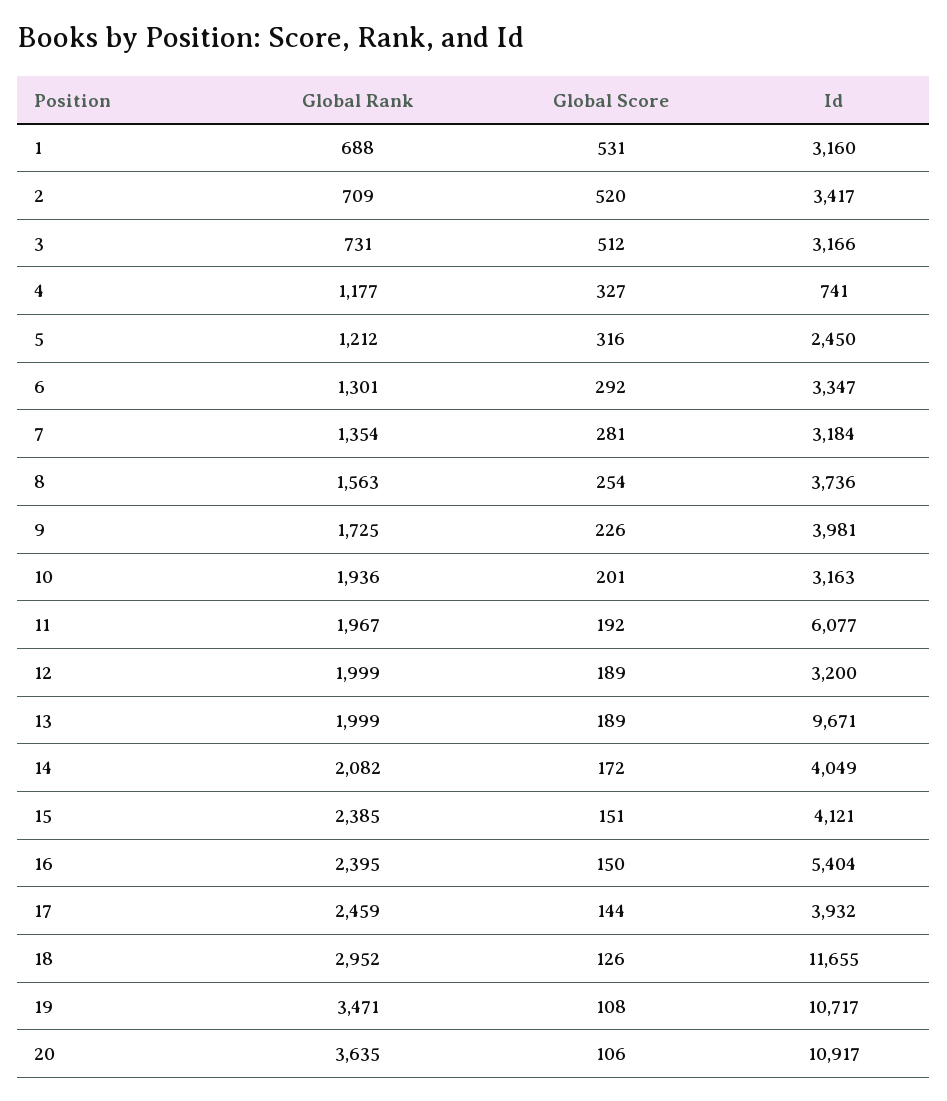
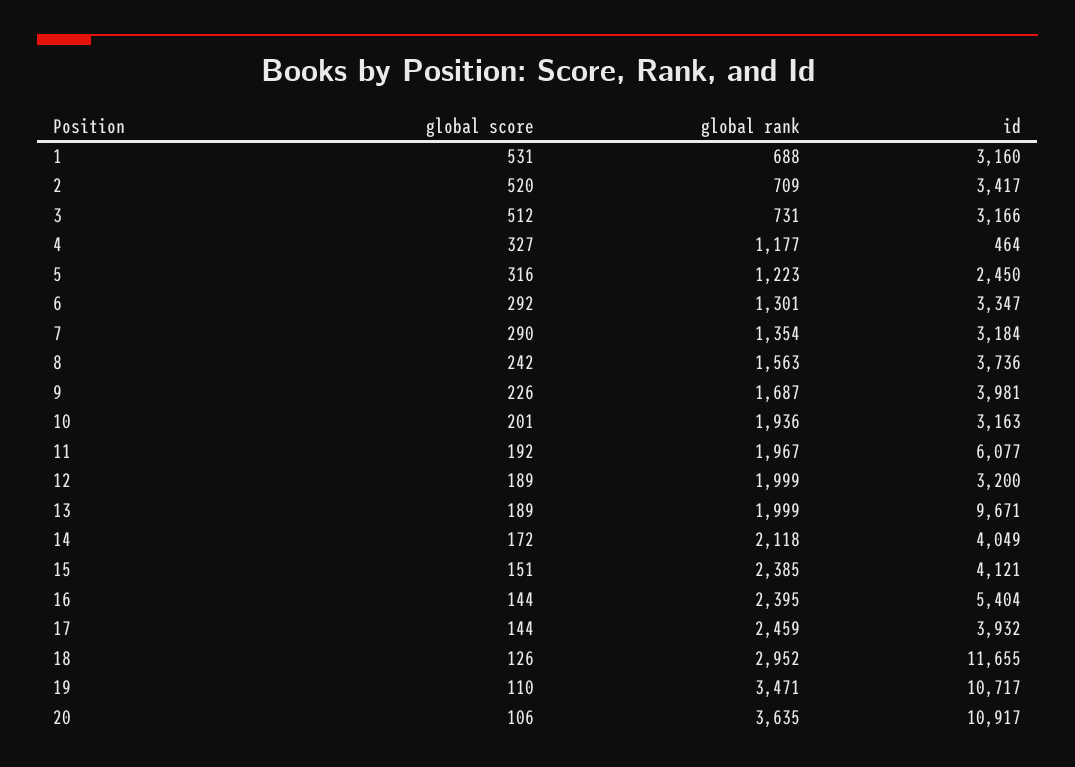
Id, 4: 741 -> 464
Global Rank, 5: 1212 -> 1223
Global Score, 7: 281 -> 290
Global Score, 8: 254 -> 242
Global Rank, 9: 1725 -> 1687
Global Rank, 14: 2082 -> 2118
Global Score, 16: 150 -> 144
Global Score, 19: 108 -> 110

